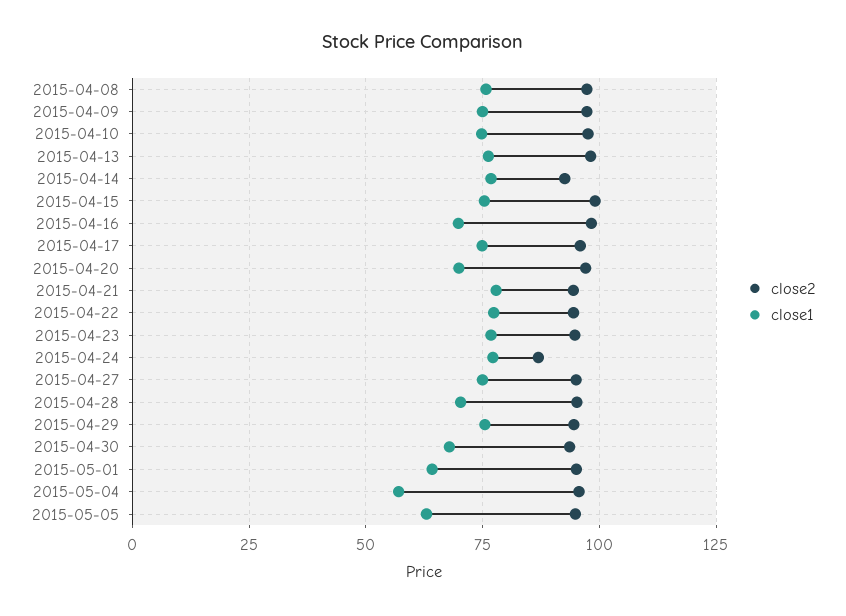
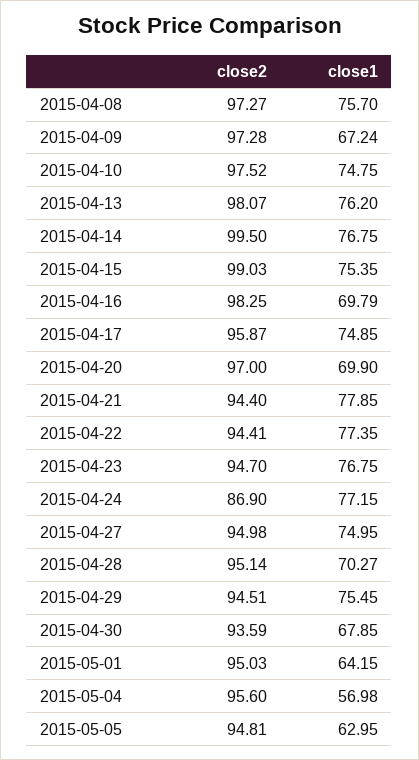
close1, 2015-04-09: 75 -> 67.24
close2, 2015-04-14: 92.5 -> 99.5

